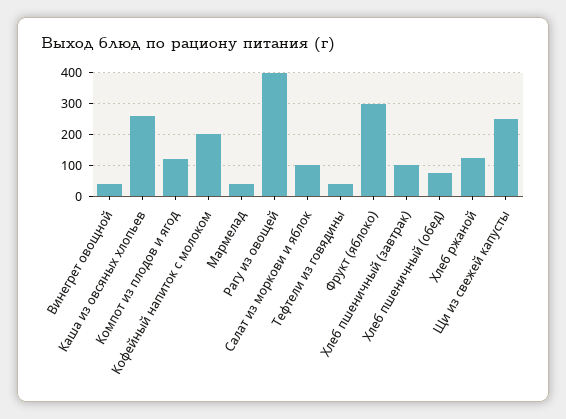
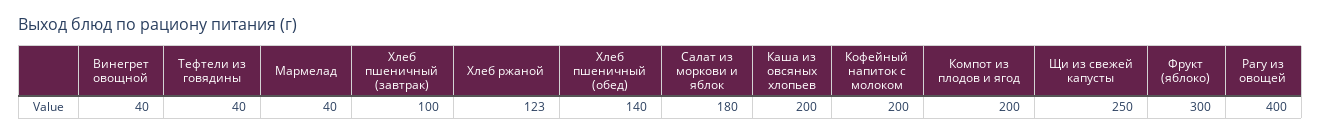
Каша из овсяных хлопьев: 260 -> 200
Компот из плодов и ягод: 120 -> 200
Салат из моркови и яблок: 100 -> 180
Хлеб пшеничный (обед): 80 -> 140

